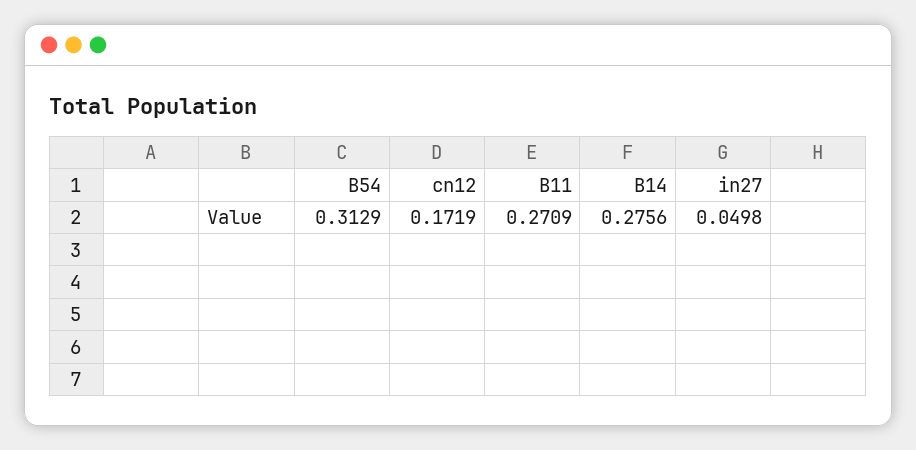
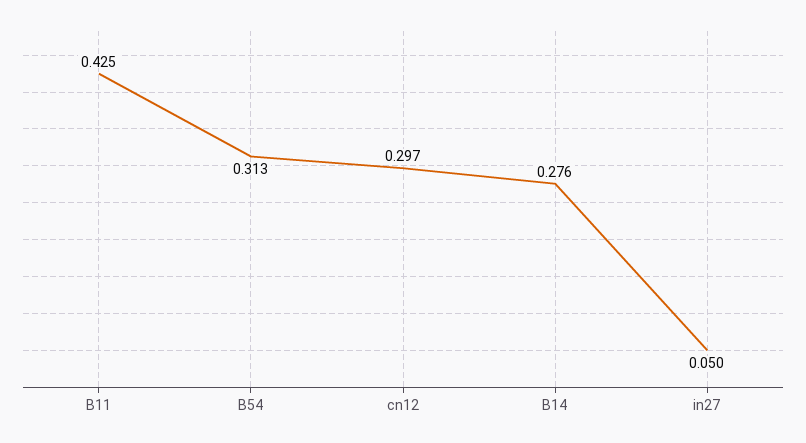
cn12: 0.1719 -> 0.297
B11: 0.2709 -> 0.425

